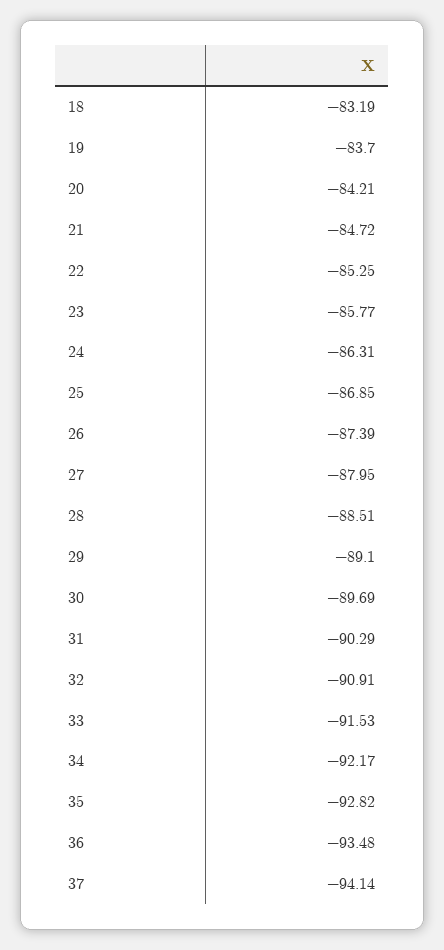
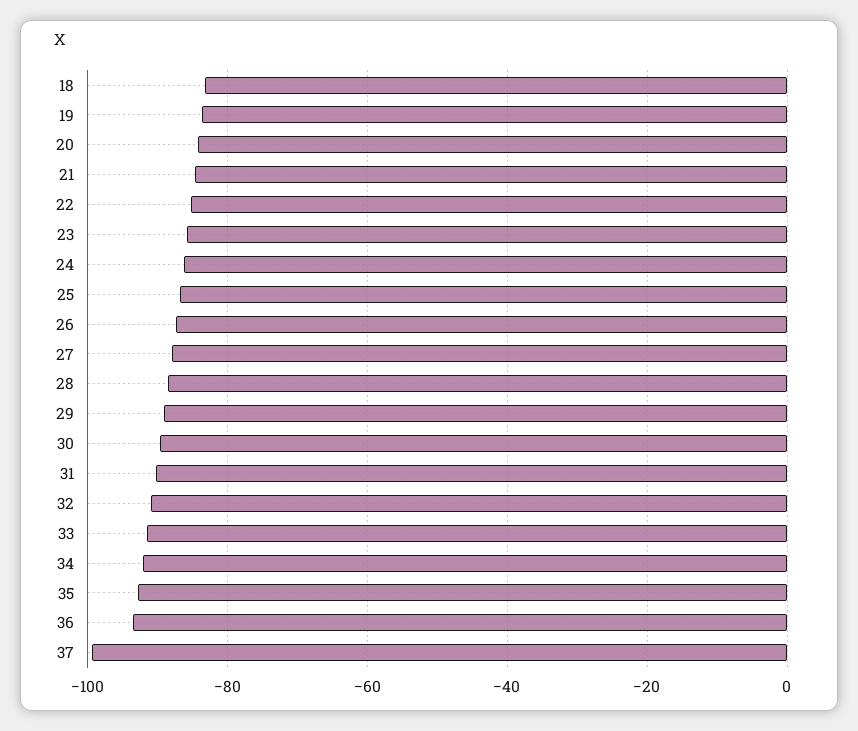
37: -94.14 -> -100

